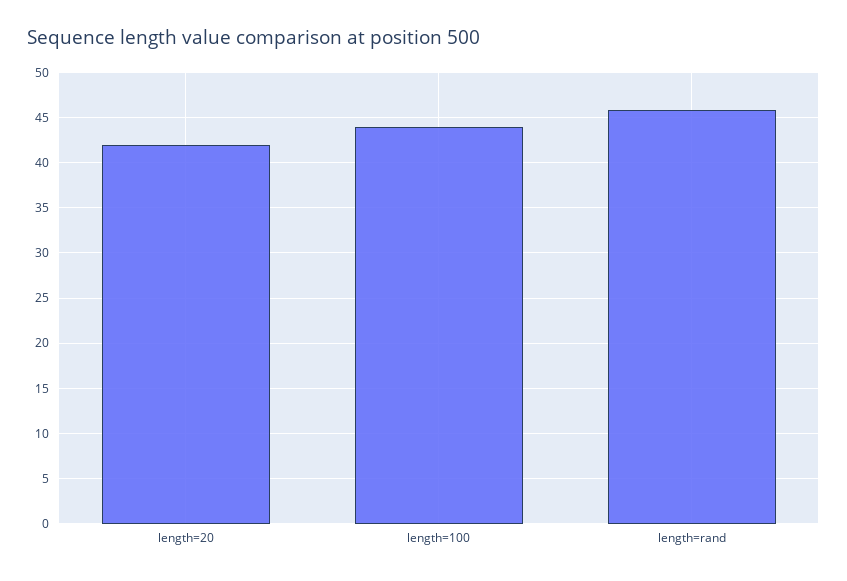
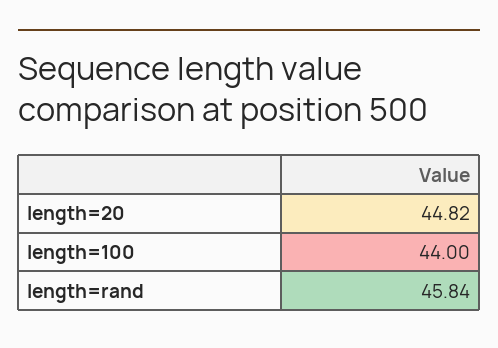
length=20: 42 -> 44.82

